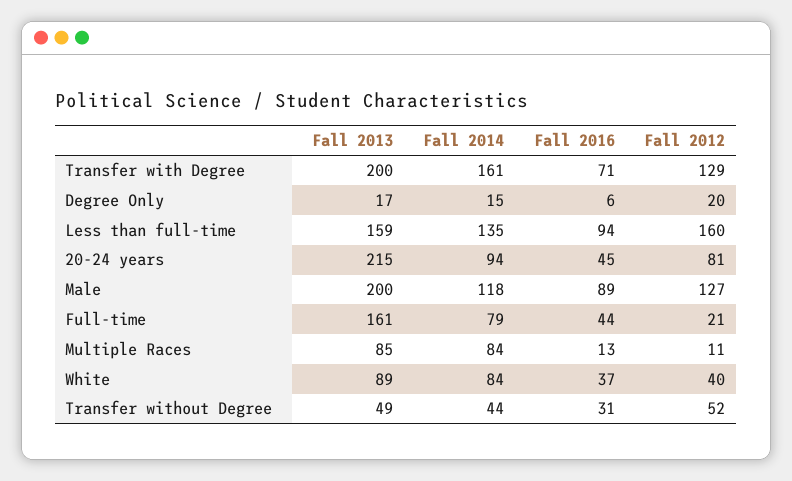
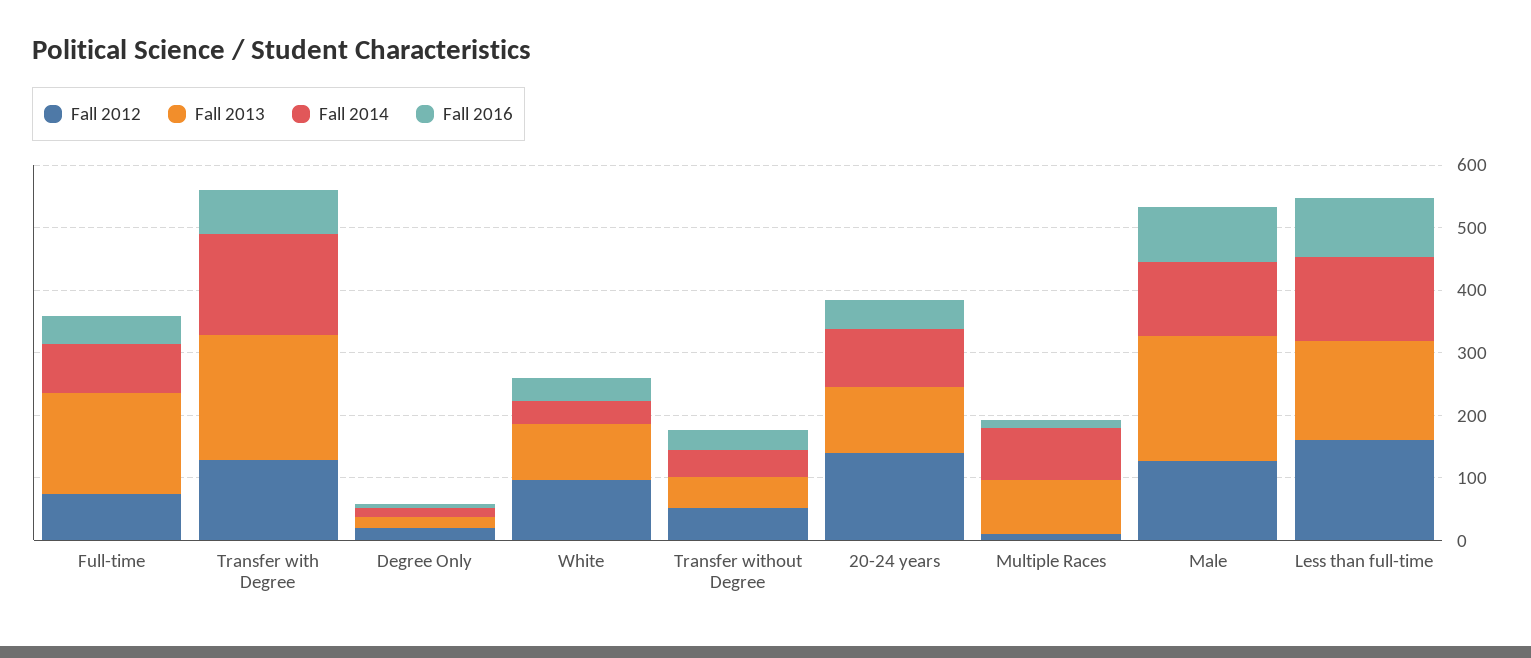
Fall 2013, 20-24 years: 215 -> 100
Fall 2012, 20-24 years: 81 -> 140
Fall 2012, Full-time: 21 -> 80
Fall 2014, White: 84 -> 40
Fall 2012, White: 40 -> 100

